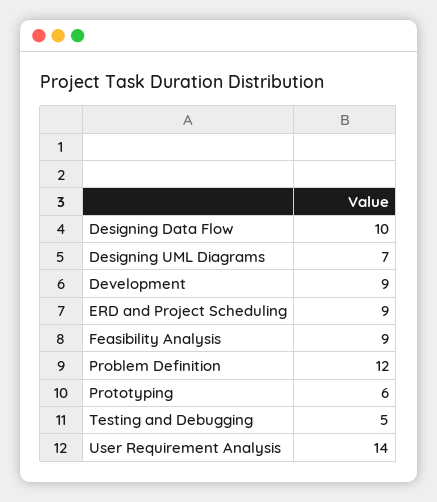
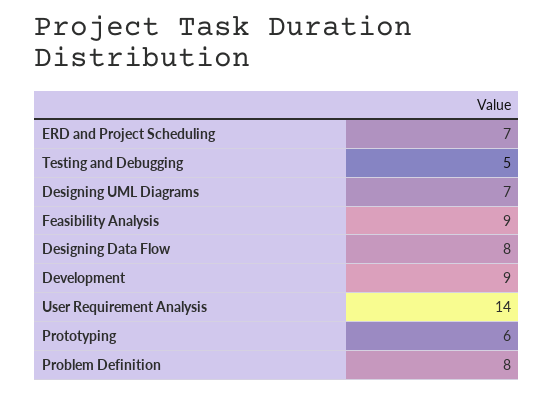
Designing Data Flow: 10 -> 8
ERD and Project Scheduling: 9 -> 7
Problem Definition: 12 -> 8

